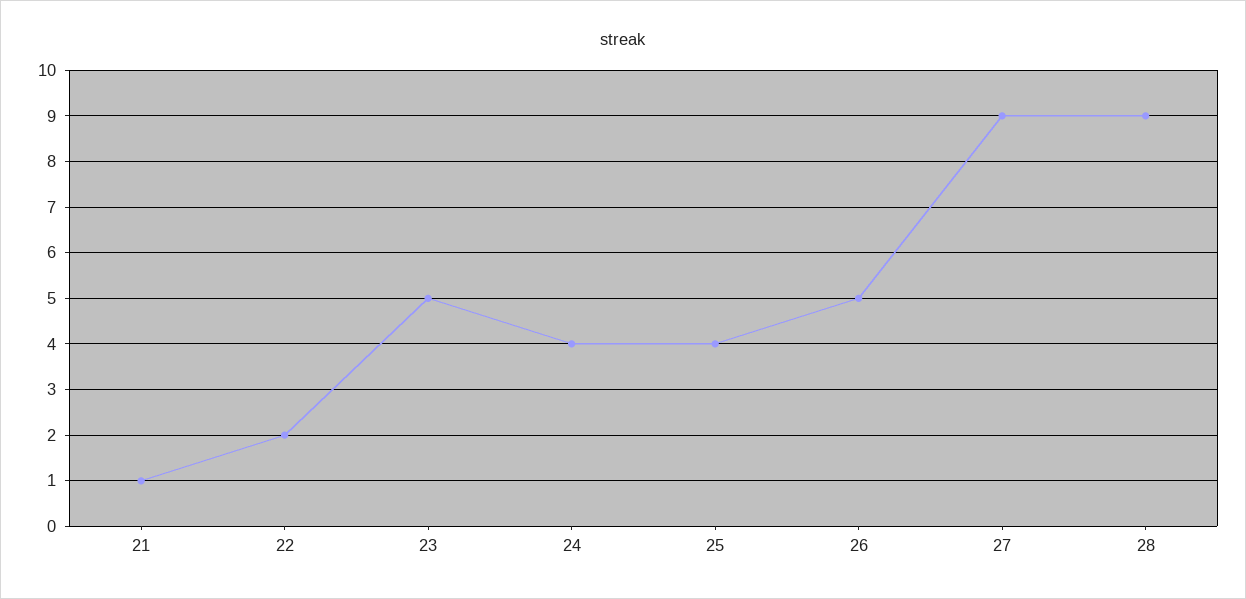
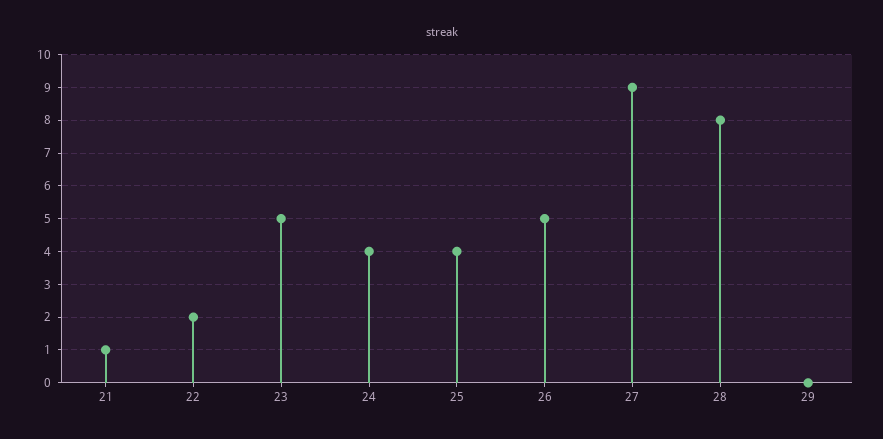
28: 9 -> 8
29: none -> 0

